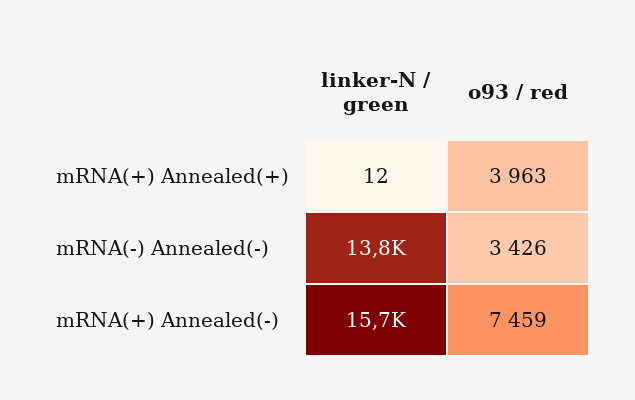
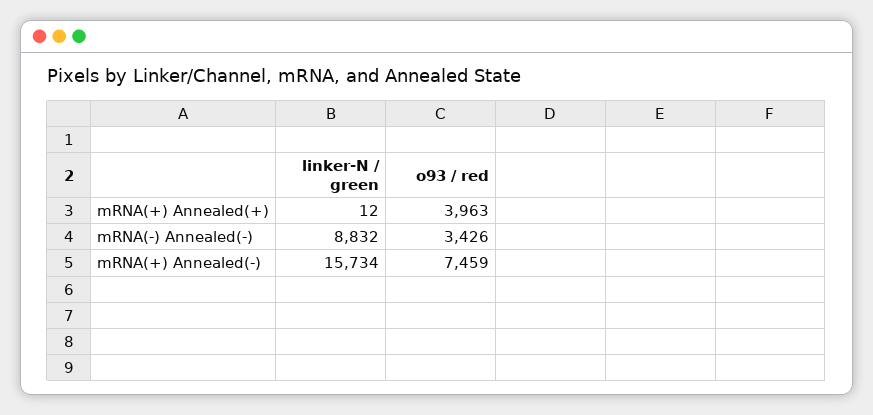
linker-N / green, mRNA(-) Annealed(-): 13800 -> 8832

